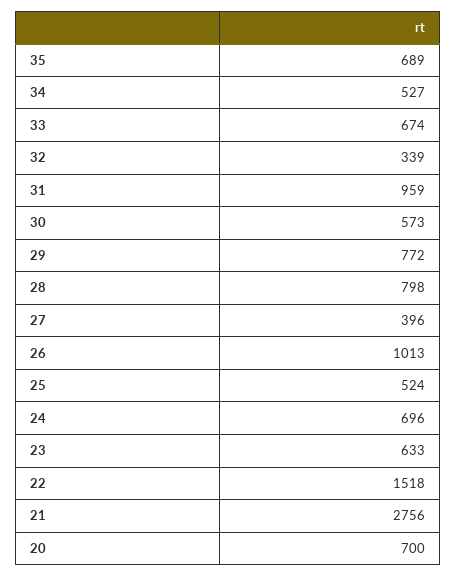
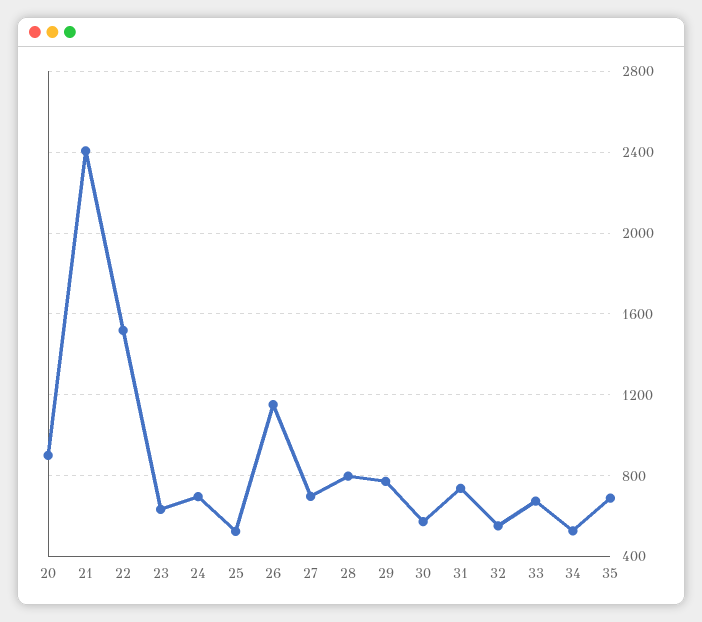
32: 339 -> 550
31: 959 -> 750
27: 396 -> 700
26: 1013 -> 1150
21: 2756 -> 2400
20: 700 -> 900

